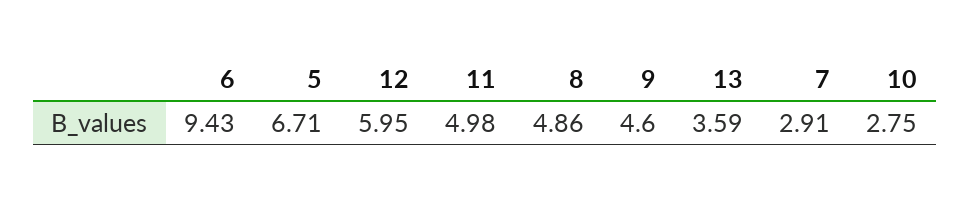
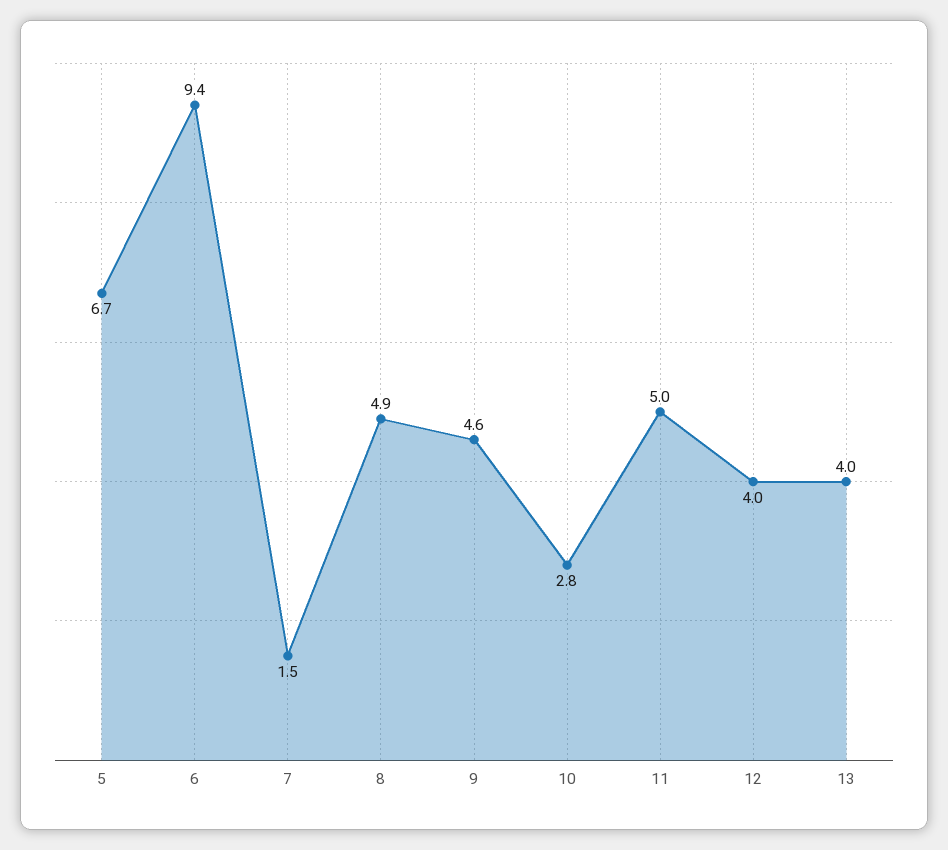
12: 5.95 -> 4
13: 3.59 -> 4
7: 2.91 -> 1.5

